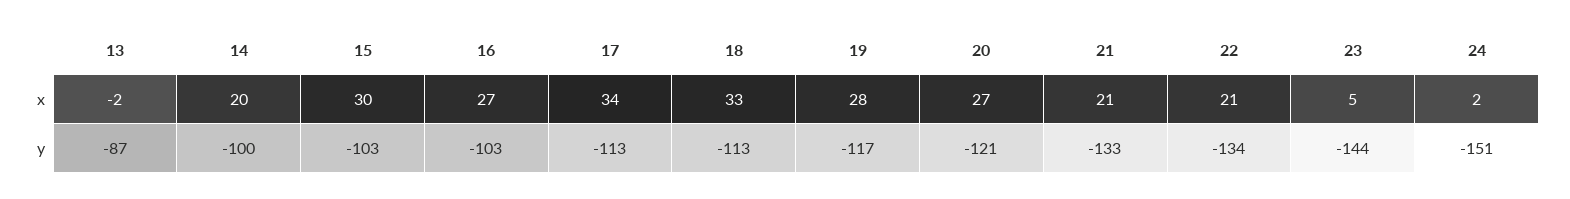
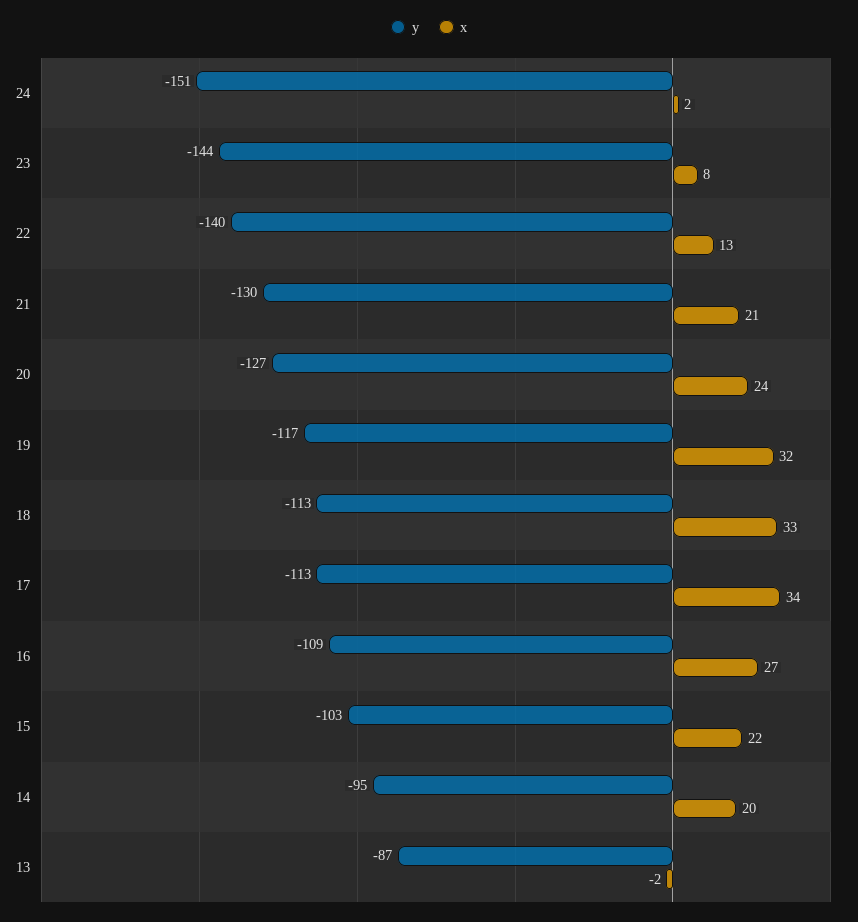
x, 15: 30 -> 22
x, 19: 28 -> 32
x, 20: 27 -> 24
x, 22: 21 -> 13
x, 23: 5 -> 8
y, 14: -100 -> -95
y, 16: -103 -> -109
y, 20: -121 -> -127
y, 21: -133 -> -130
y, 22: -134 -> -140

